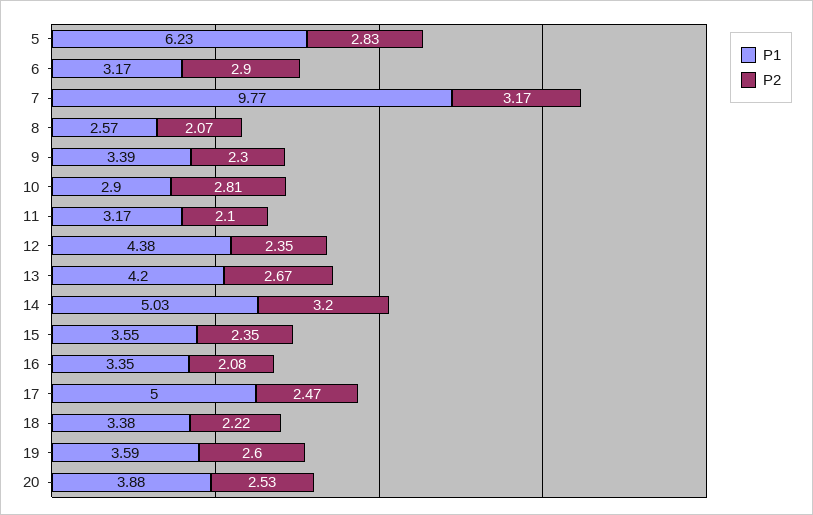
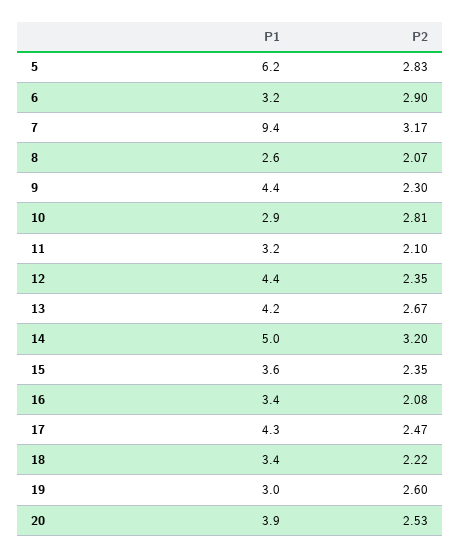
P1, 7: 9.77 -> 9.4
P1, 9: 3.39 -> 4.4
P1, 17: 5 -> 4.3
P1, 19: 3.59 -> 3

